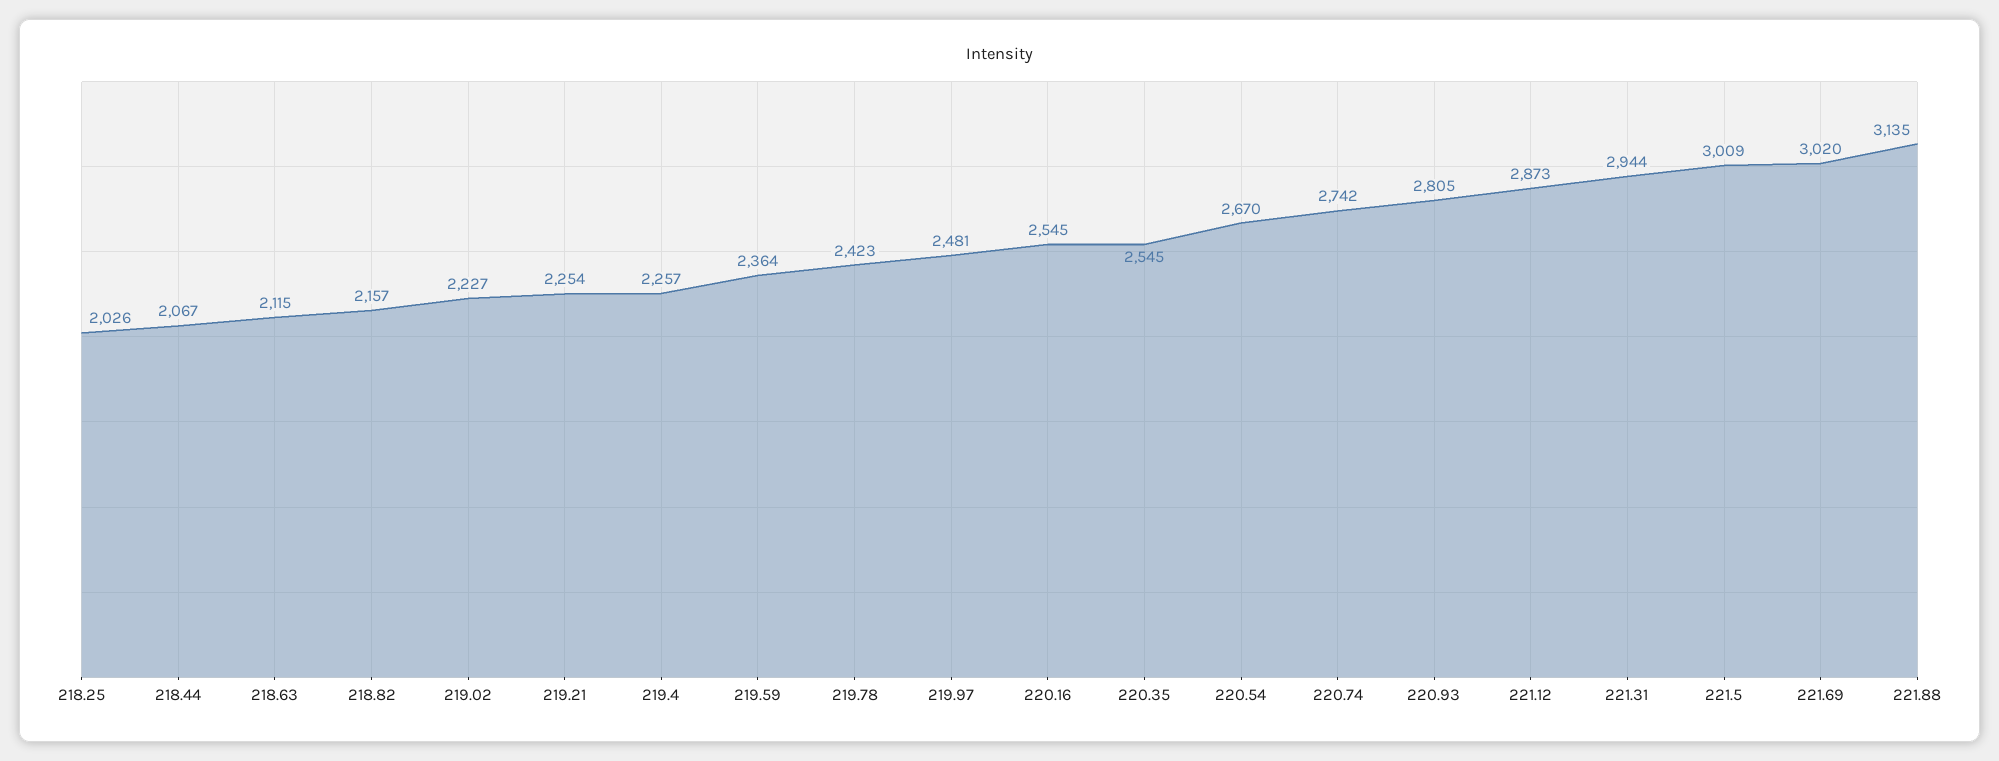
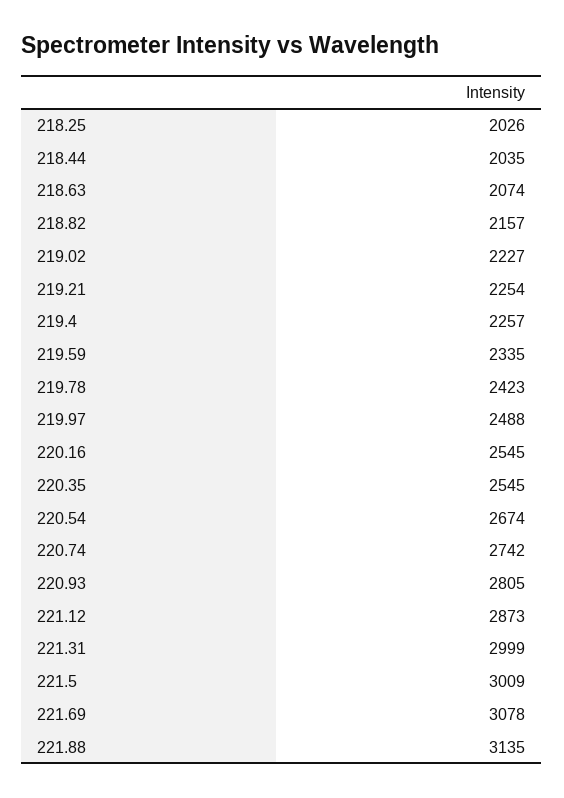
218.44: 2067 -> 2035
218.63: 2115 -> 2074
219.59: 2364 -> 2335
219.97: 2481 -> 2488
220.54: 2670 -> 2674
221.31: 2944 -> 2999
221.69: 3020 -> 3078

